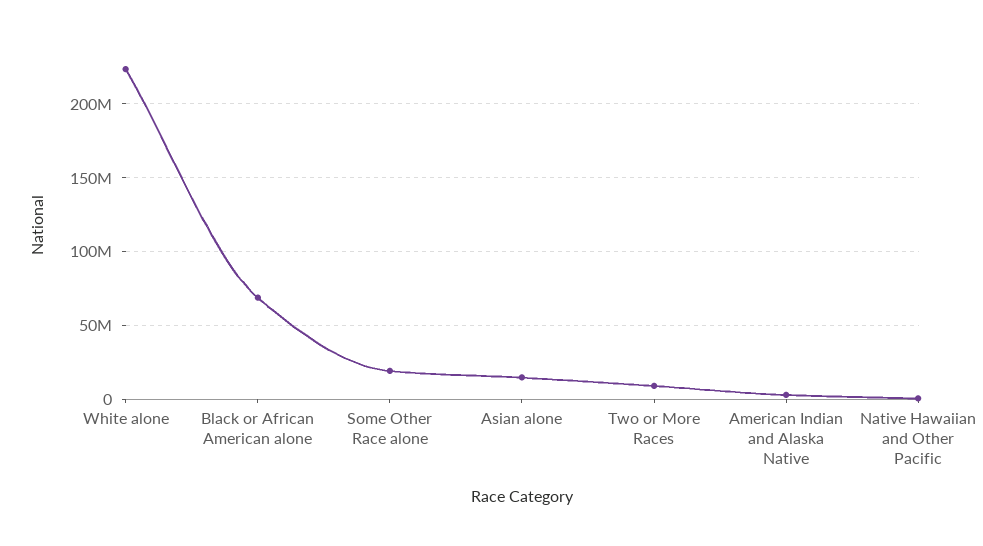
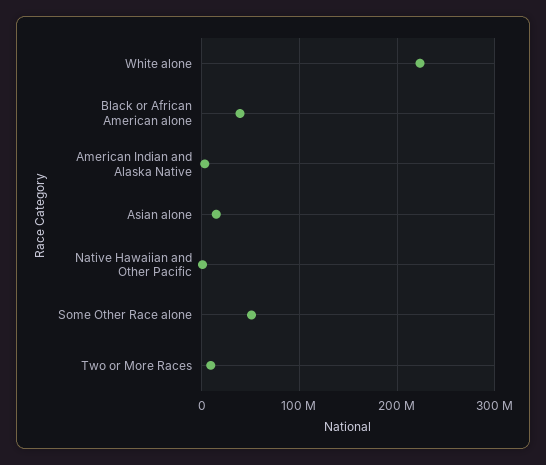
Black or African American alone: 70000000 -> 40000000
Some Other Race alone: 20000000 -> 50000000

